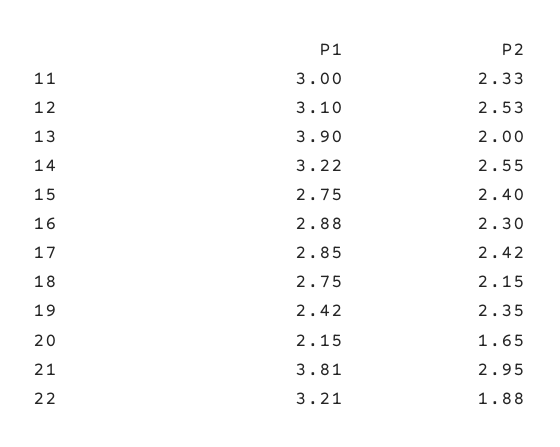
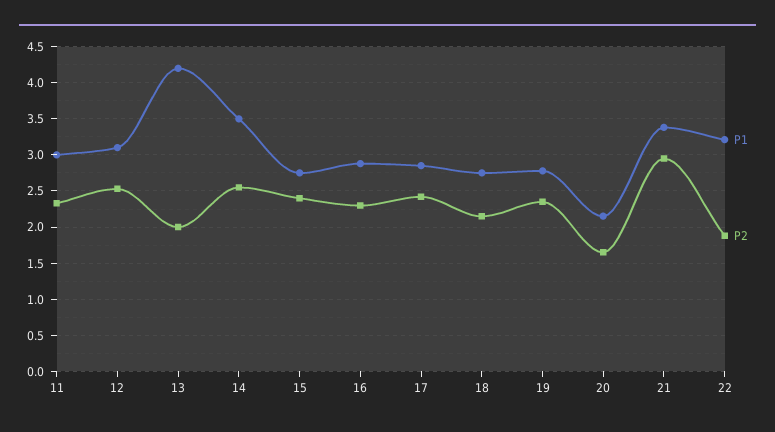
P1, 13: 3.9 -> 4.2
P1, 14: 3.22 -> 3.5
P1, 19: 2.42 -> 2.8
P1, 21: 3.81 -> 3.4

